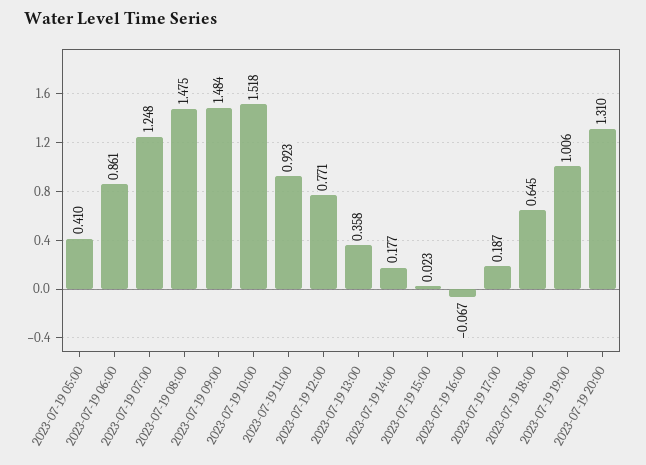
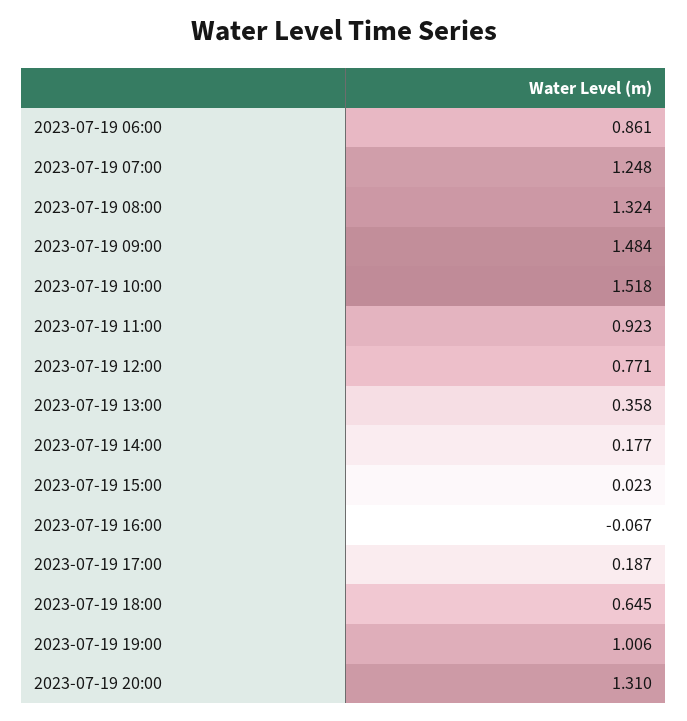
2023-07-19 05:00: 0.41 -> none
2023-07-19 08:00: 1.475 -> 1.324

